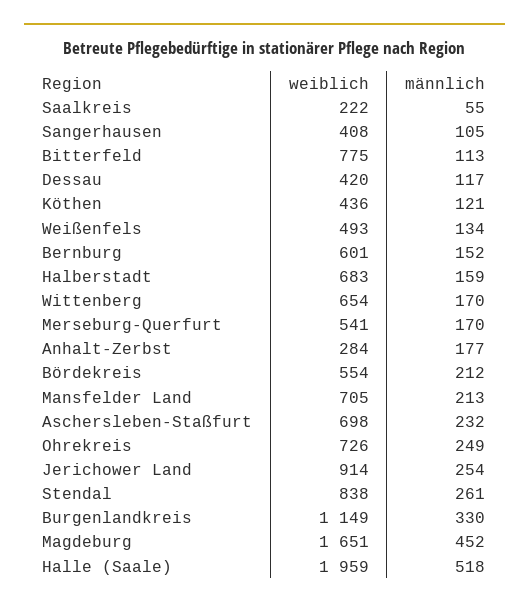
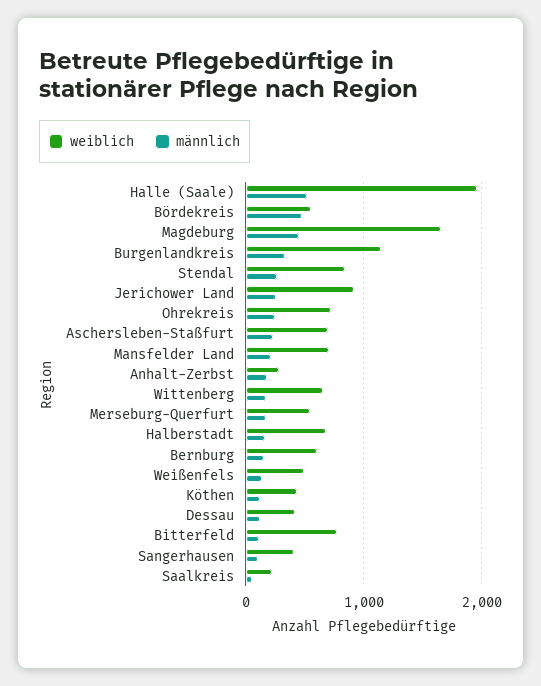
männlich, Bördekreis: 212 -> 500

